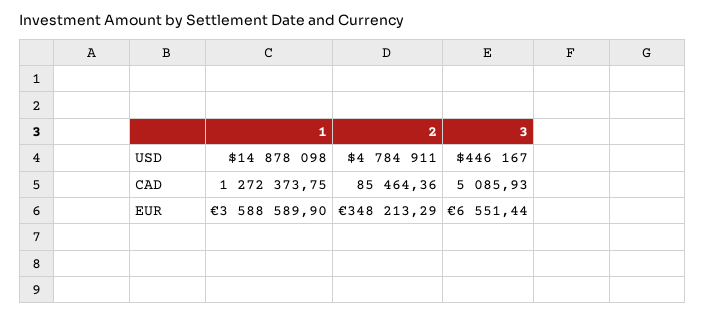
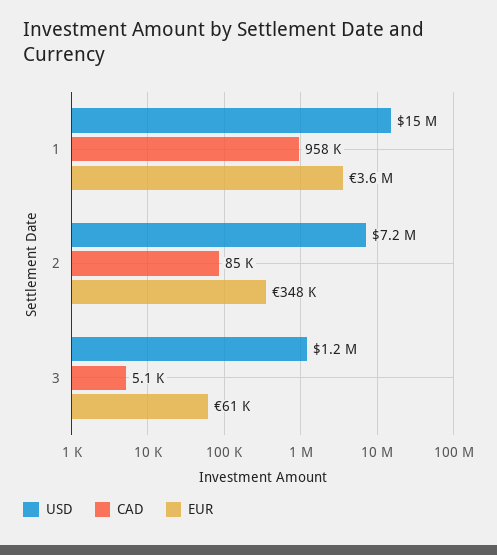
USD, 2: 4784911 -> 7200000
USD, 3: 446167 -> 1200000
CAD, 1: 1272373.75 -> 958000
EUR, 3: 6551.44 -> 61000

